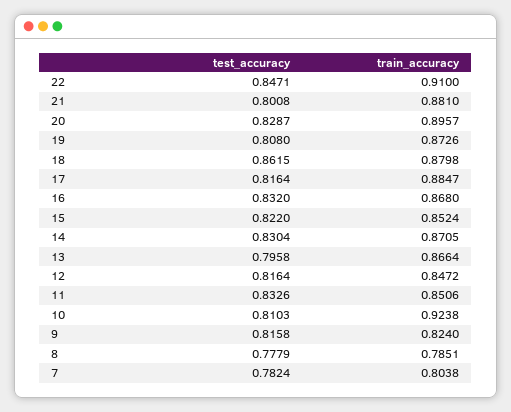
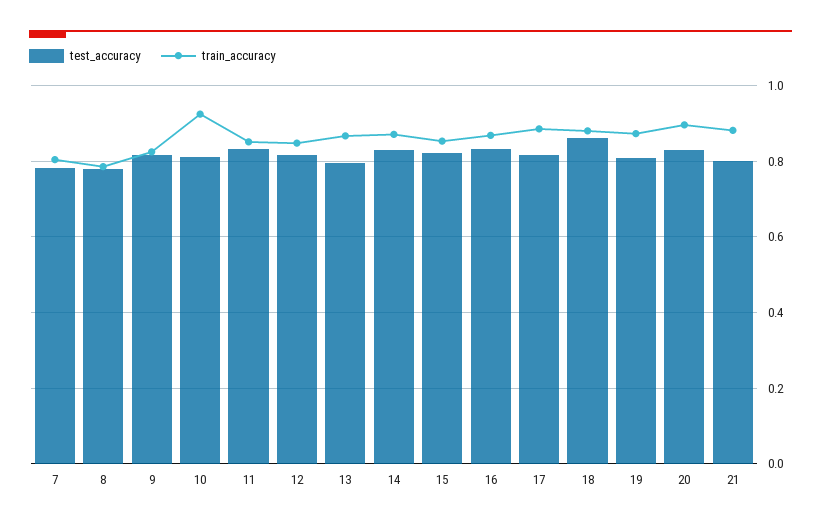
test_accuracy, 22: 0.8471 -> none
train_accuracy, 22: 0.91 -> none

